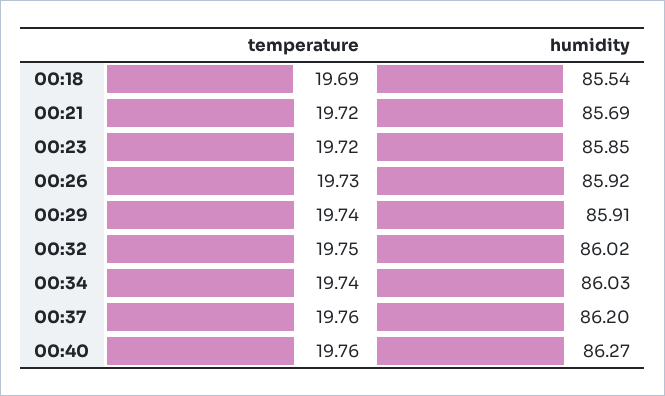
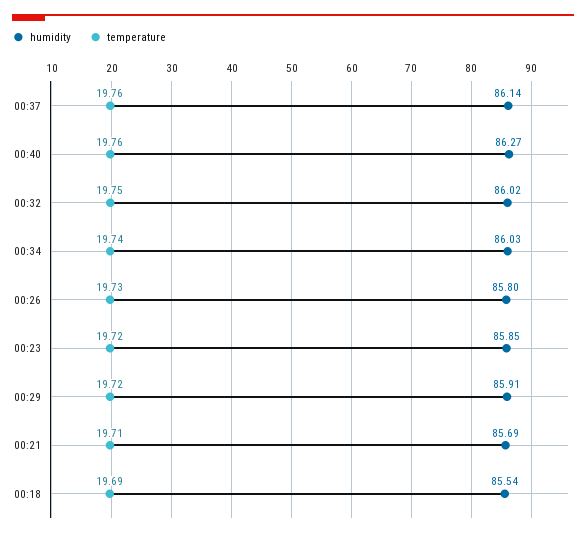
temperature, 00:21: 19.72 -> 19.71
humidity, 00:26: 85.92 -> 85.8
temperature, 00:29: 19.74 -> 19.72
humidity, 00:37: 86.2 -> 86.14

